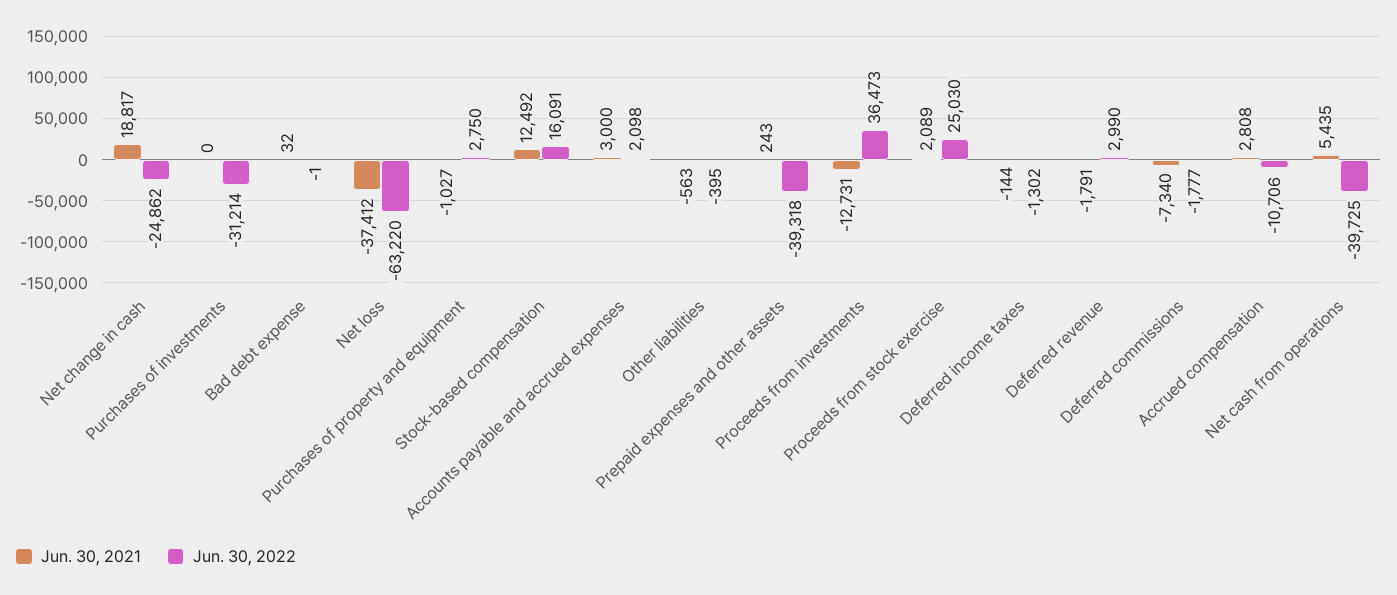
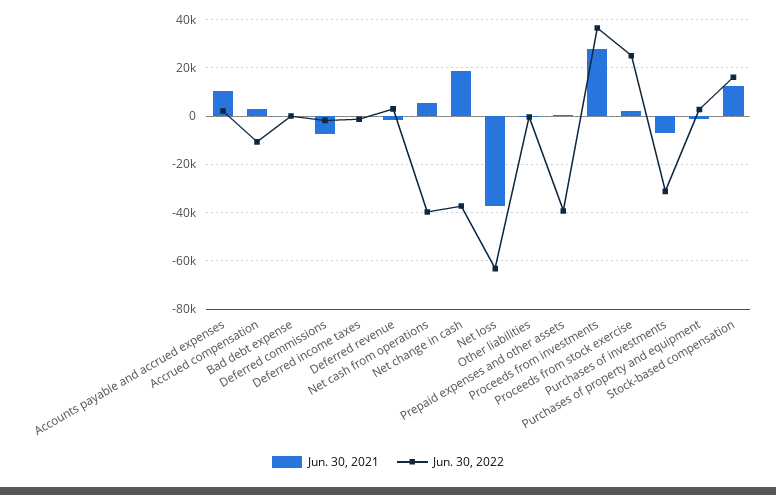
Jun. 30, 2022, Net change in cash: -24862 -> -37500
Jun. 30, 2021, Purchases of investments: 0 -> -7500
Jun. 30, 2021, Accounts payable and accrued expenses: 3000 -> 10000
Jun. 30, 2021, Proceeds from investments: -12731 -> 27500

